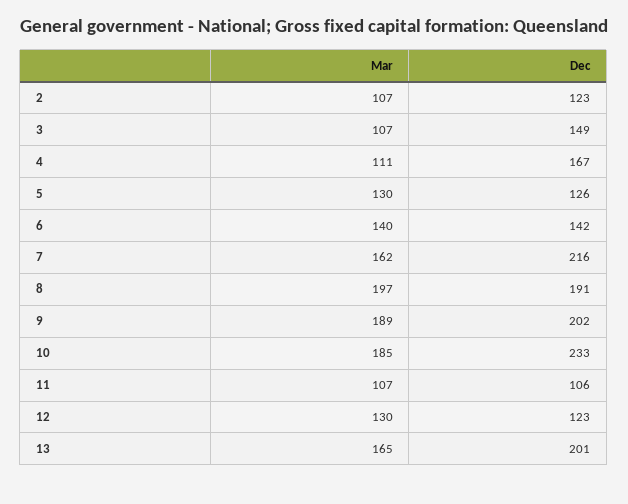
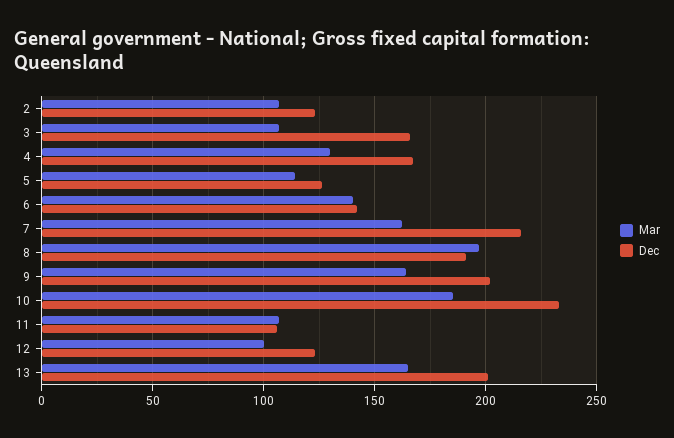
Dec, 3: 149 -> 165
Mar, 4: 111 -> 130
Mar, 5: 130 -> 115
Mar, 9: 189 -> 165
Mar, 12: 130 -> 100

